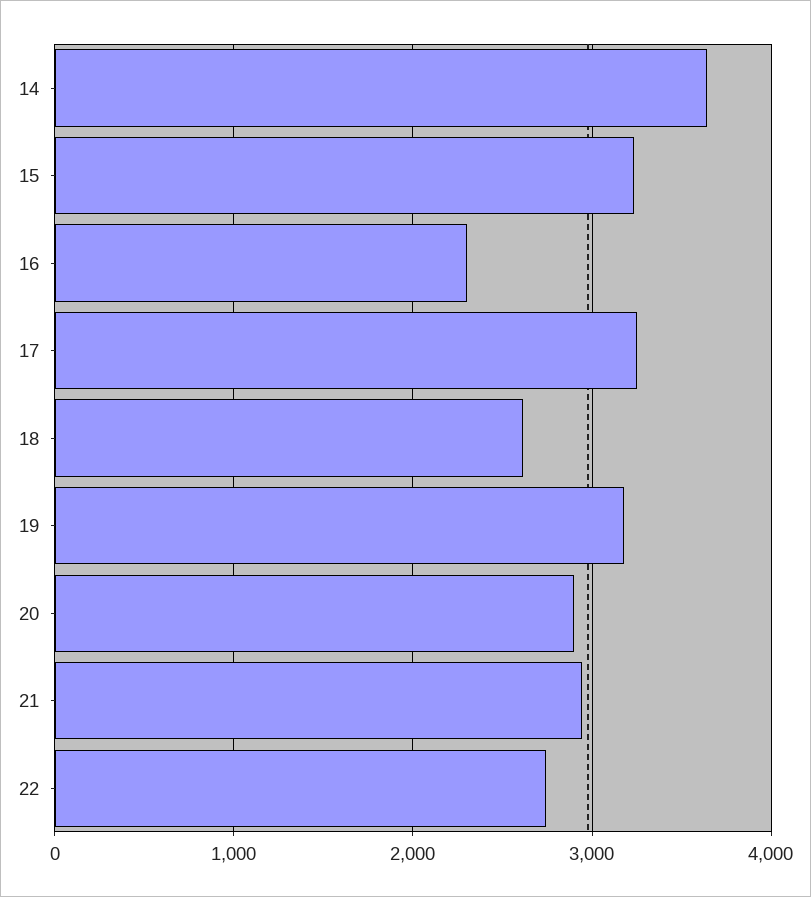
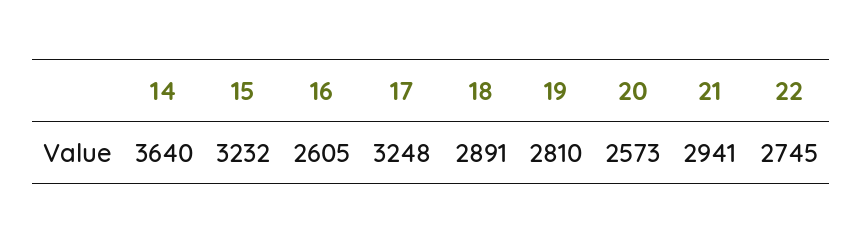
16: 2300 -> 2605
18: 2600 -> 2891
19: 3200 -> 2810
20: 2900 -> 2573

